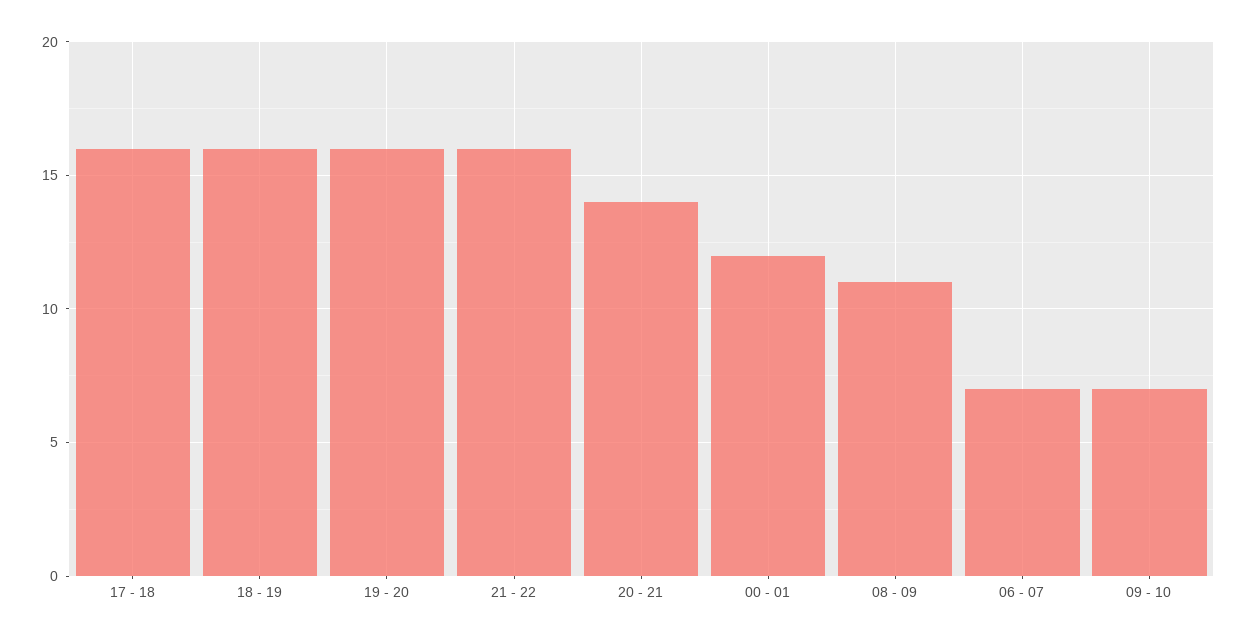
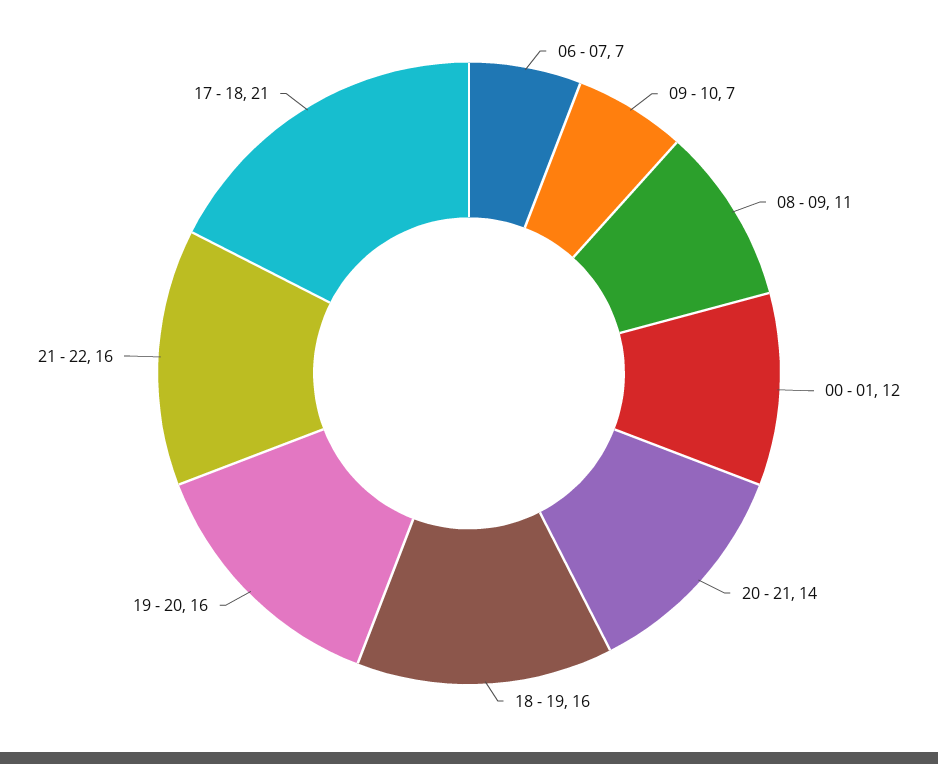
17 - 18: 16 -> 21

